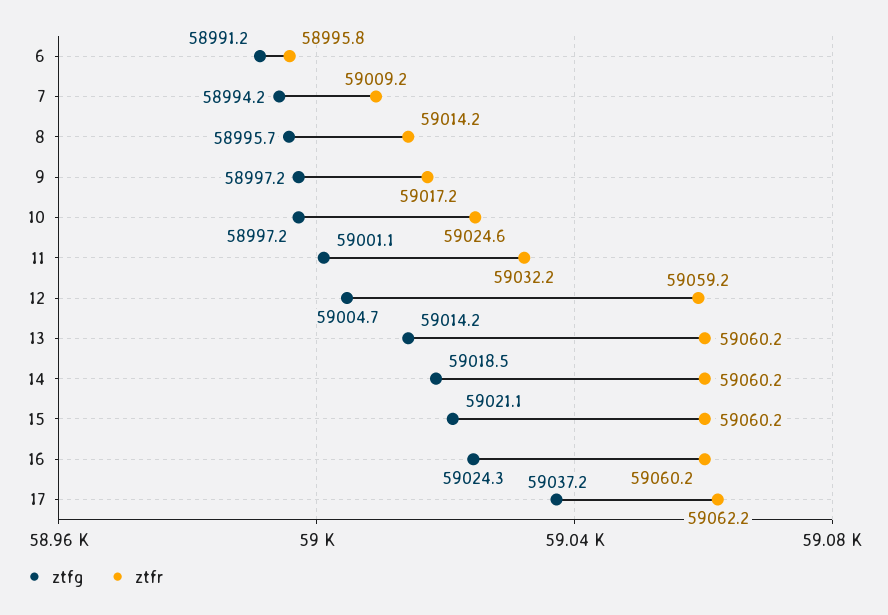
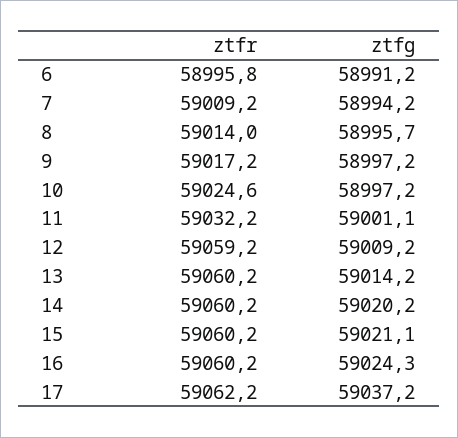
ztfr, 8: 59014.2 -> 59014
ztfg, 12: 59004.7 -> 59009.2
ztfg, 14: 59018.5 -> 59020.2

